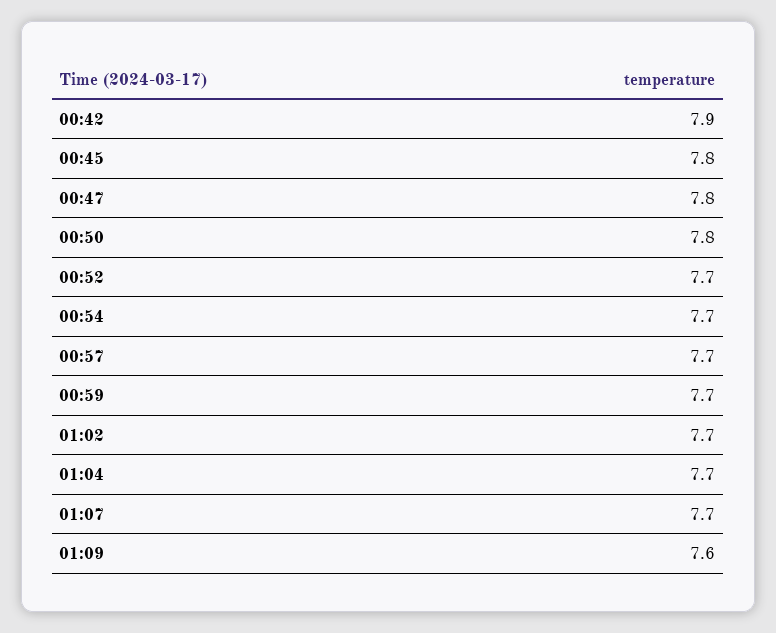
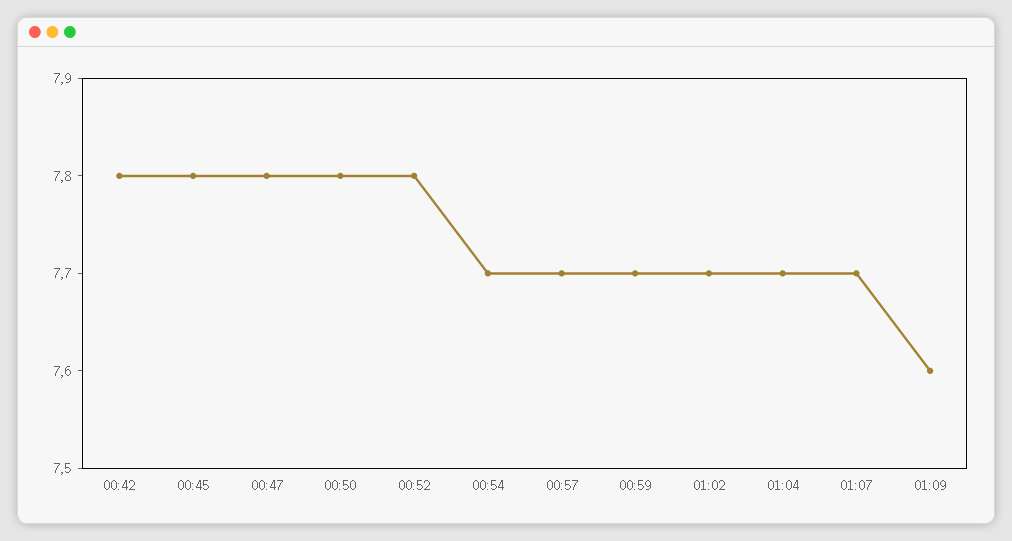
00:42: 7.9 -> 7.8
00:52: 7.7 -> 7.8

